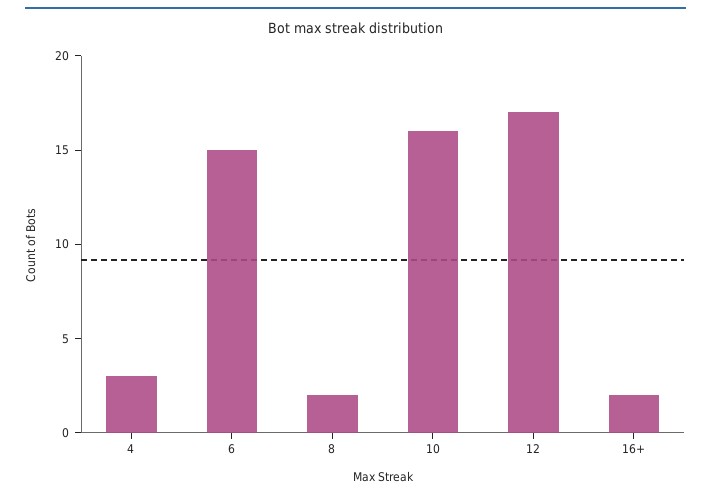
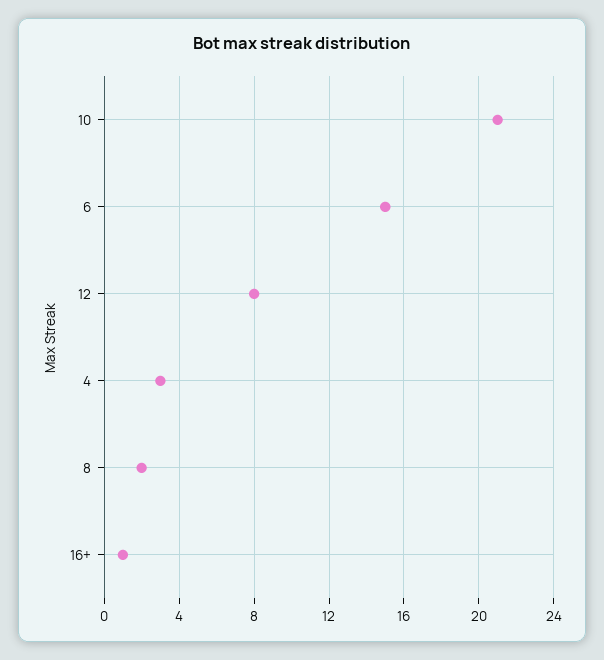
10: 16 -> 21
12: 17 -> 8
16+: 2 -> 1

